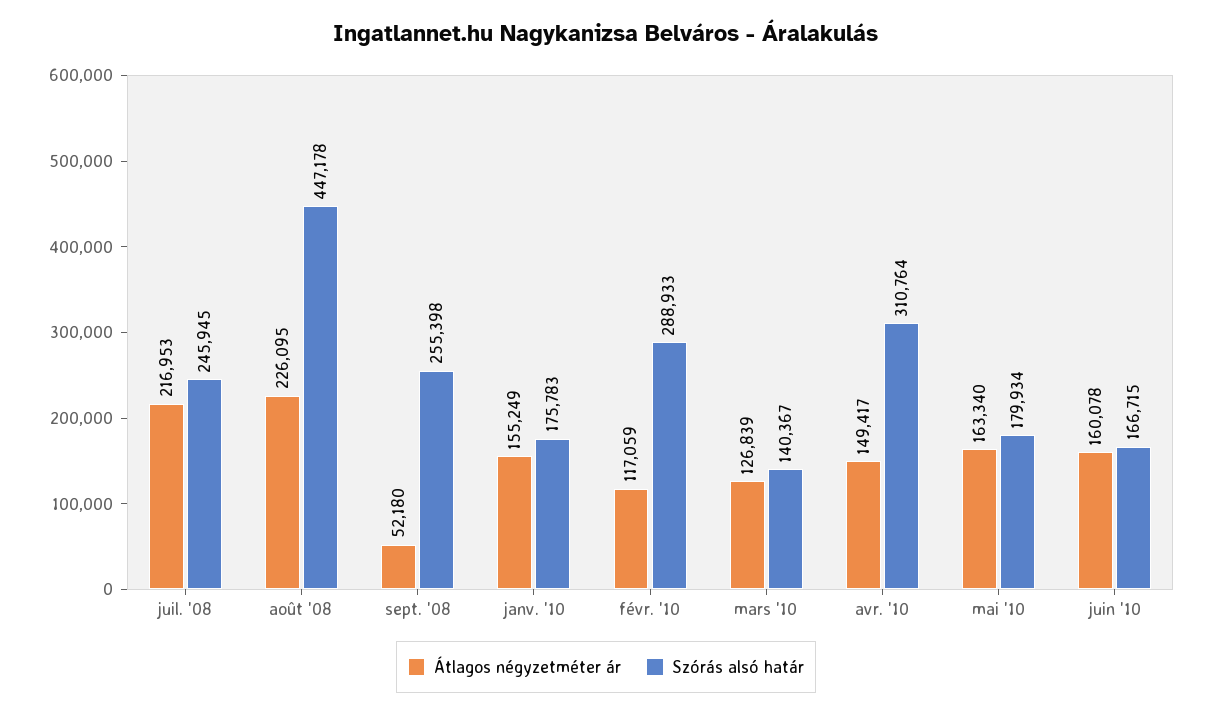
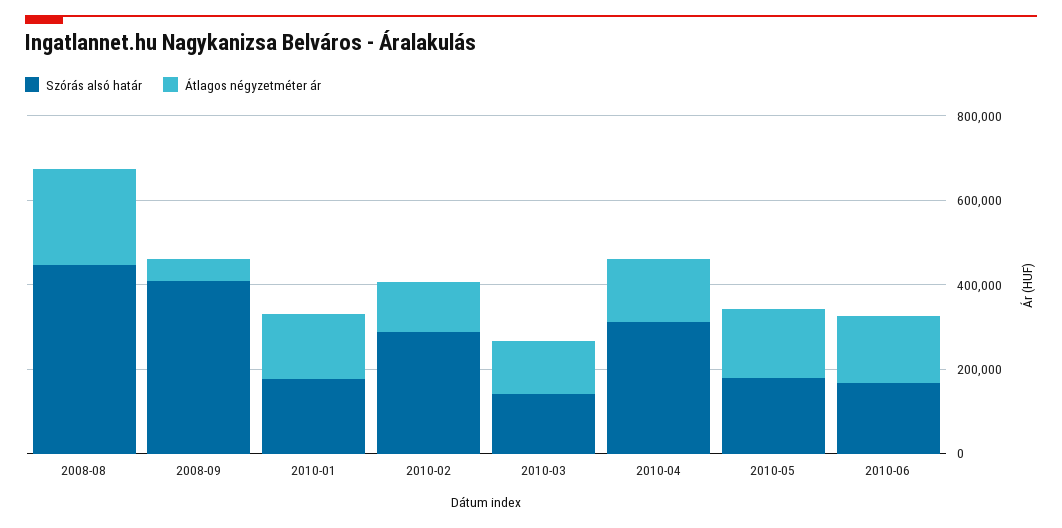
Átlagos négyzetméter ár, juil. '08: 216953 -> none
Szórás alsó határ, juil. '08: 245945 -> none
Szórás alsó határ, sept. '08: 255398 -> 400000

